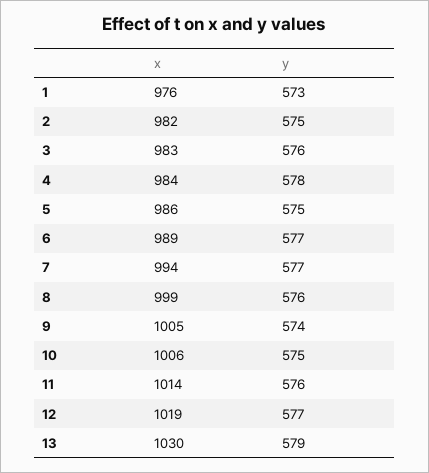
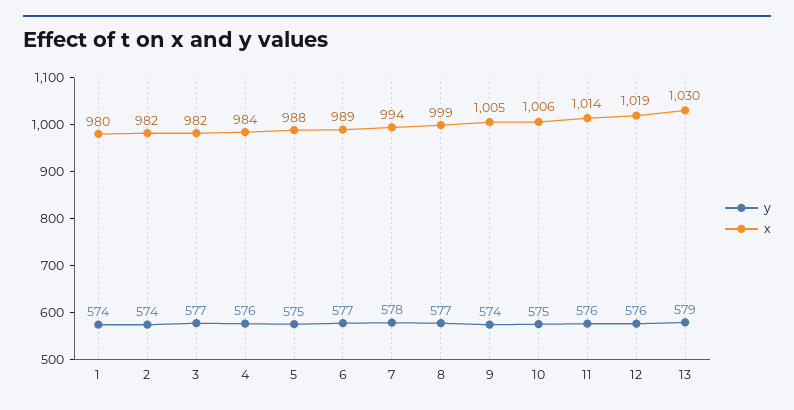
x, 1: 976 -> 980
y, 1: 573 -> 574
y, 2: 575 -> 574
x, 3: 983 -> 982
y, 3: 576 -> 577
y, 4: 578 -> 576
x, 5: 986 -> 988
y, 7: 577 -> 578
y, 8: 576 -> 577
y, 12: 577 -> 576

